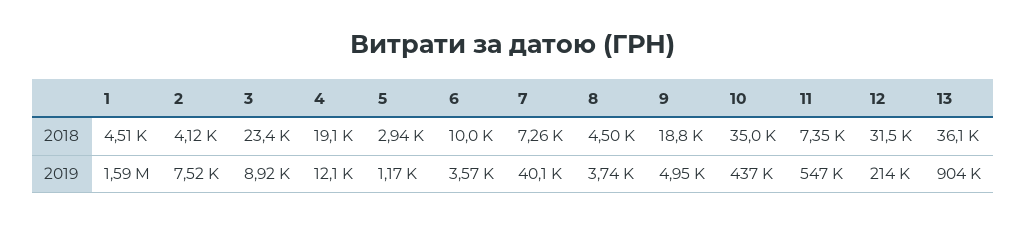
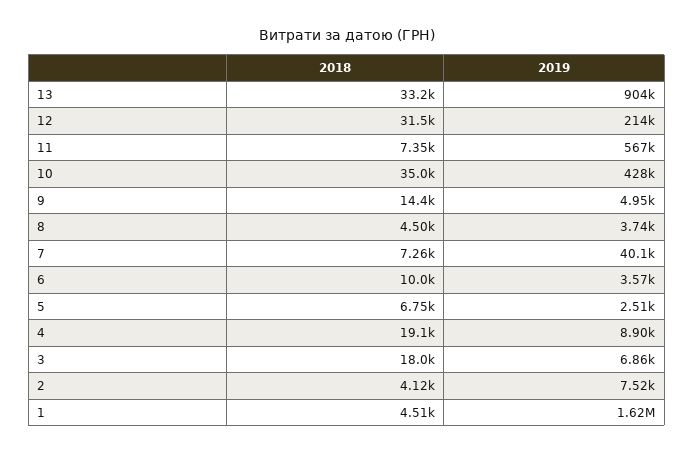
3, 2018: 23400 -> 18000
5, 2018: 2940 -> 6750
9, 2018: 18800 -> 14400
13, 2018: 36100 -> 33200
1, 2019: 1590000 -> 1620000
3, 2019: 8920 -> 6860
4, 2019: 12100 -> 8900
5, 2019: 1170 -> 2510
10, 2019: 437000 -> 428000
11, 2019: 547000 -> 567000

